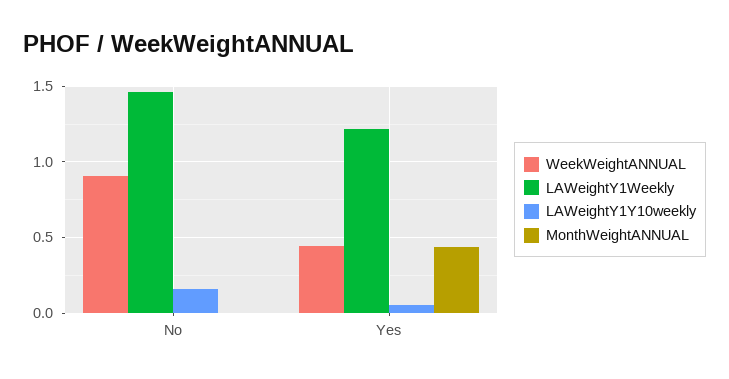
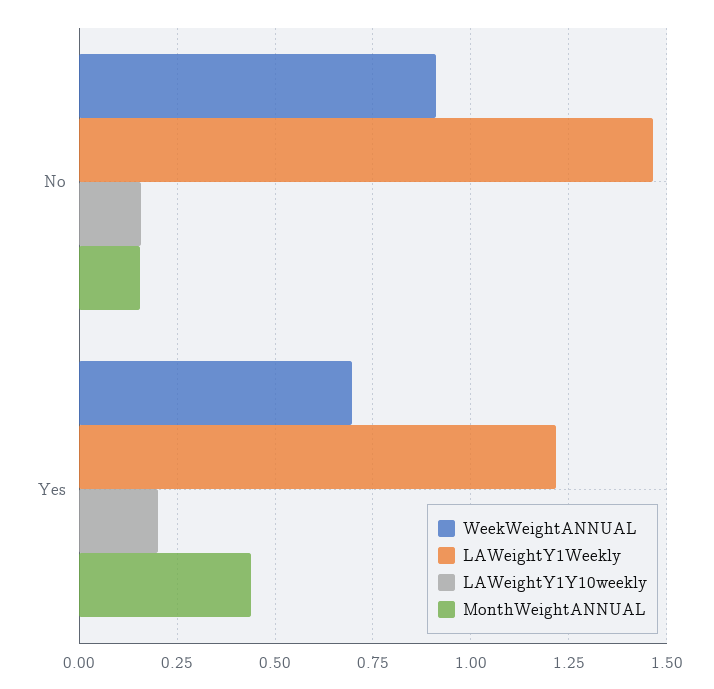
MonthWeightANNUAL, No: 0 -> 0.15
WeekWeightANNUAL, Yes: 0.45 -> 0.7
LAWeightY1Y10weekly, Yes: 0.05 -> 0.2

